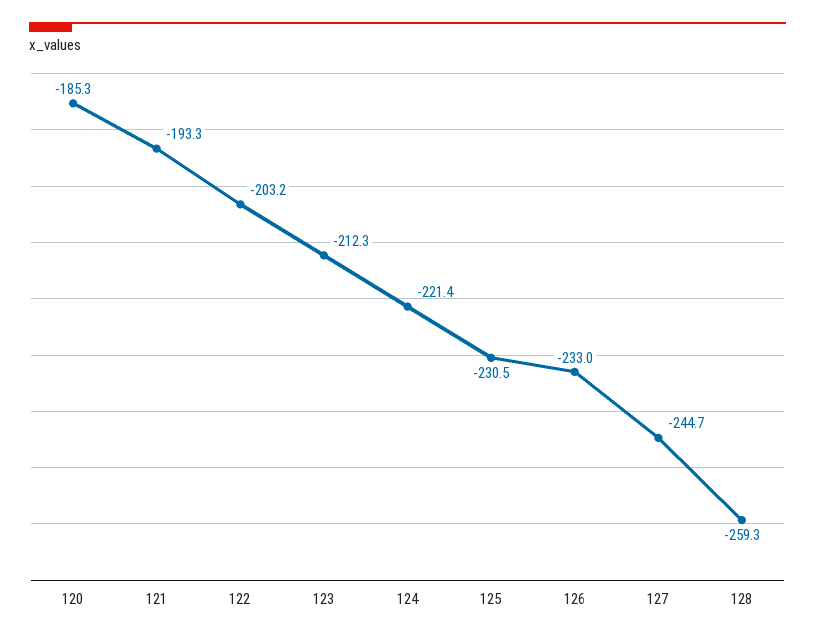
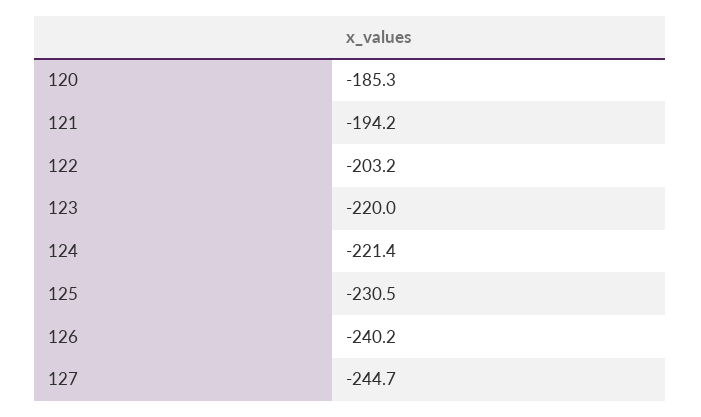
121: -193.3 -> -194.2
123: -212.3 -> -220
126: -233 -> -240.2
128: -259.3 -> none

